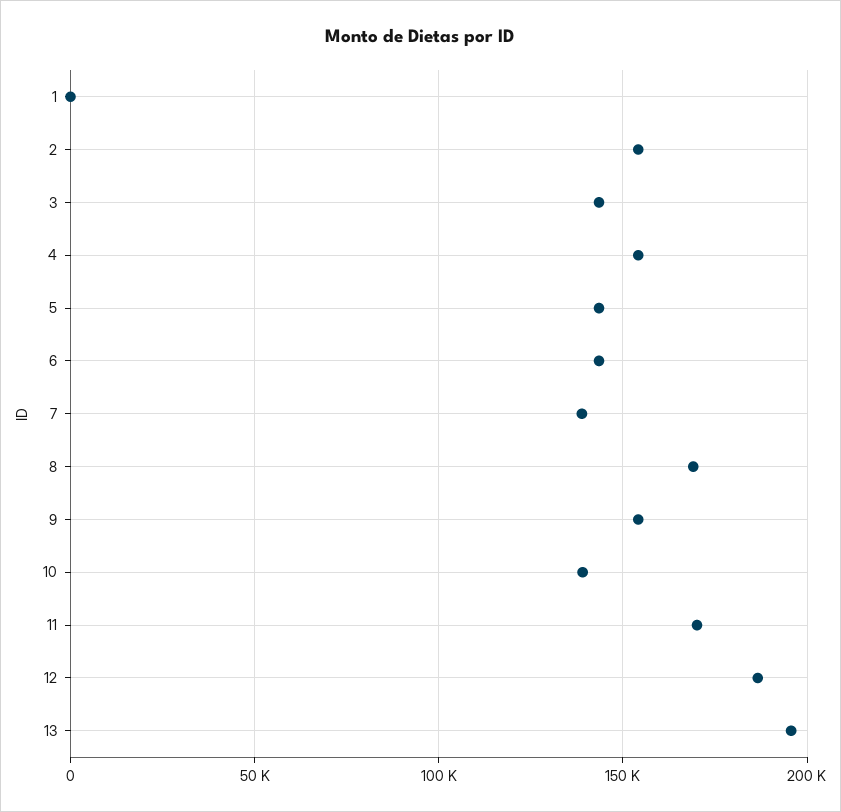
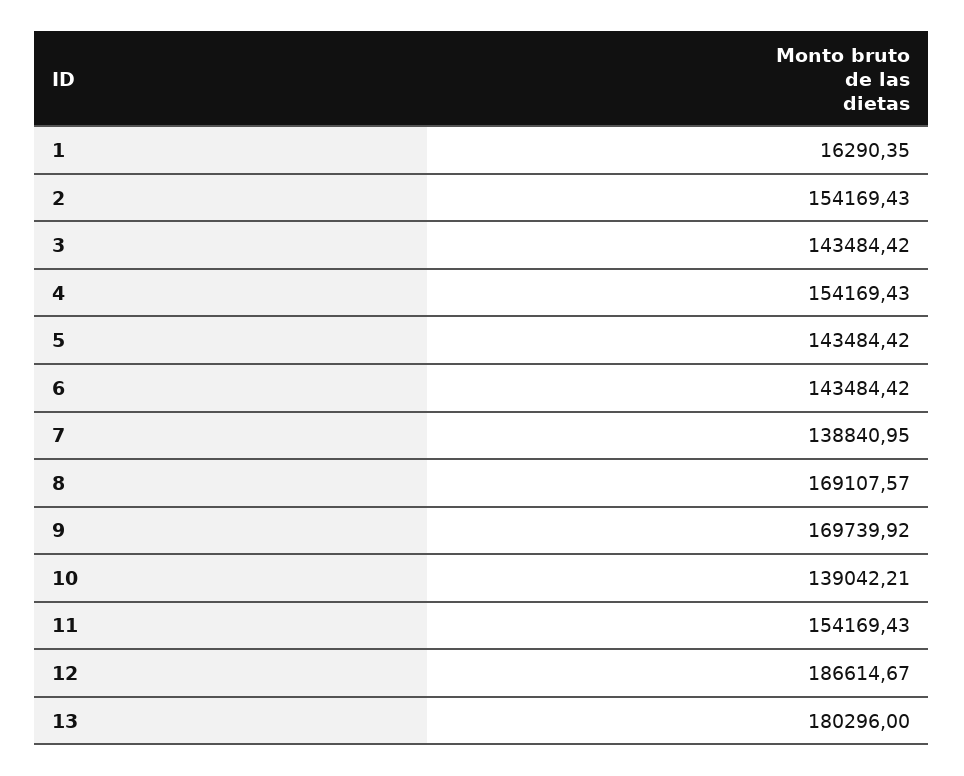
1: 0 -> 16290.35
9: 155000 -> 169739.92
11: 170000 -> 154169.43
13: 195000 -> 180296

